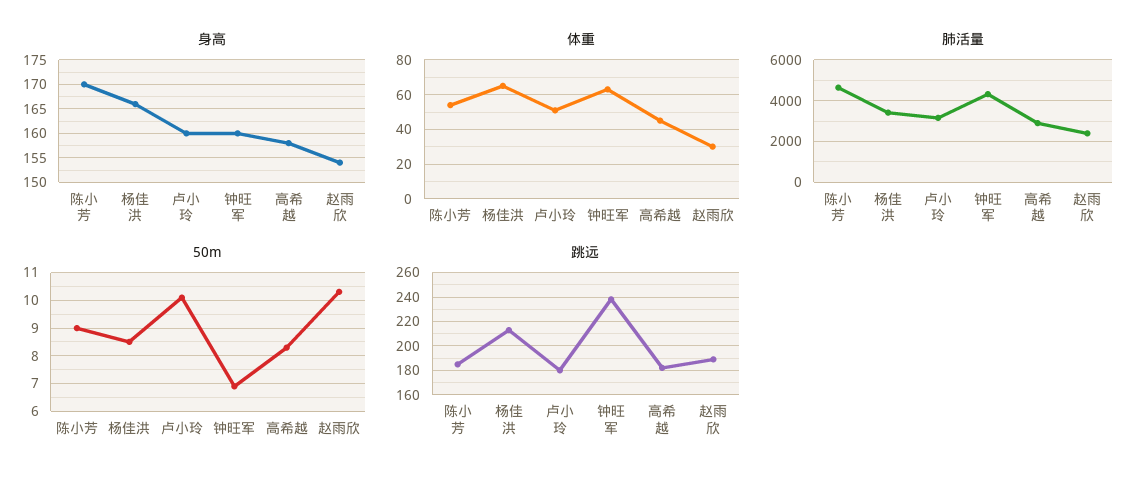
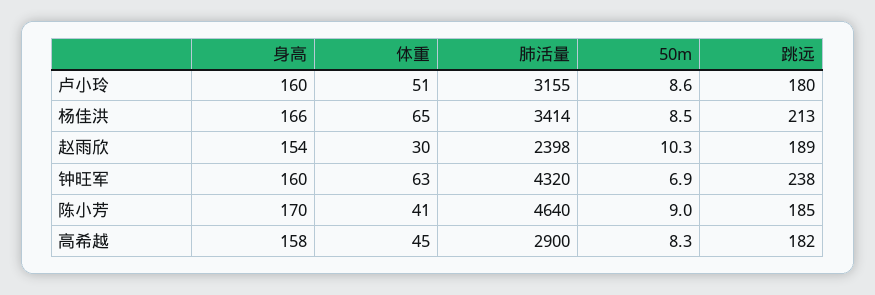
体重, 陈小芳: 55 -> 41
50m, 卢小玲: 10 -> 8.6

